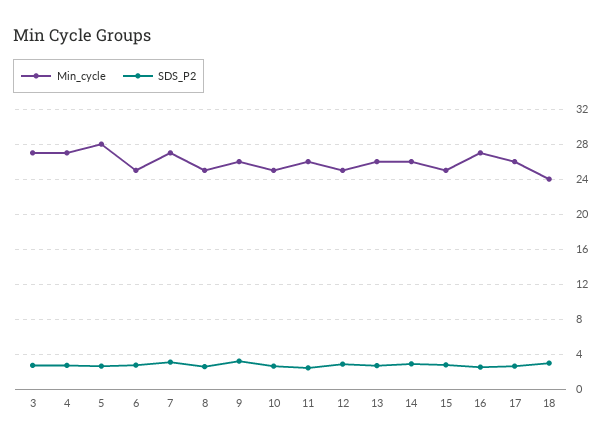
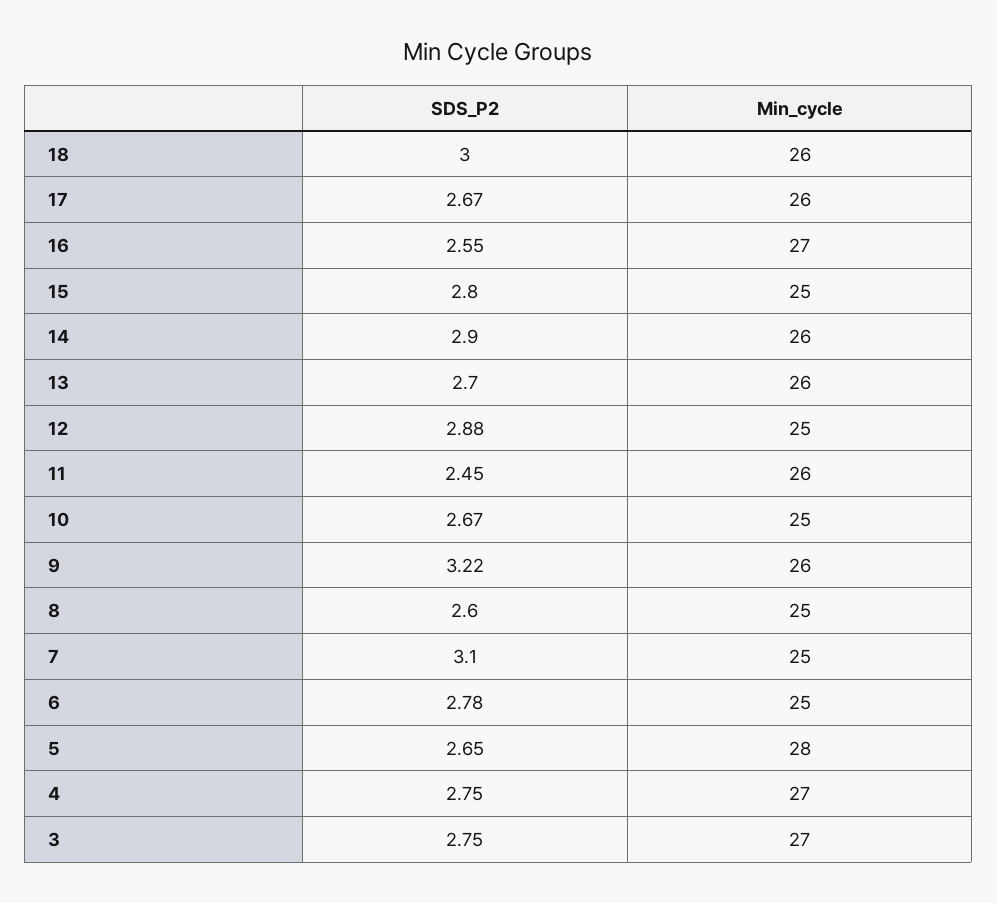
Min_cycle, 7: 27 -> 25
Min_cycle, 18: 24 -> 26

